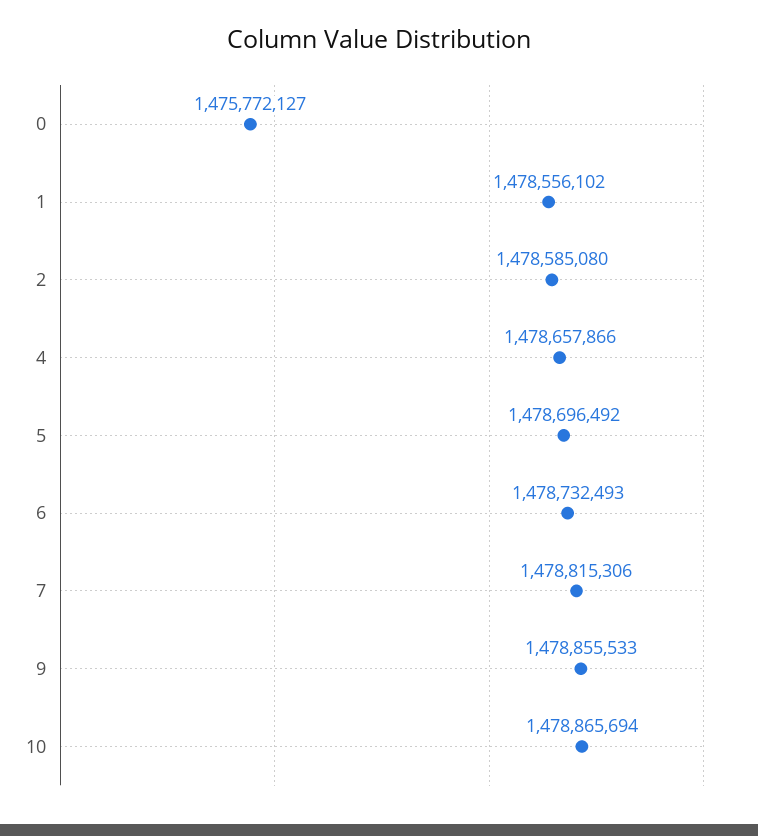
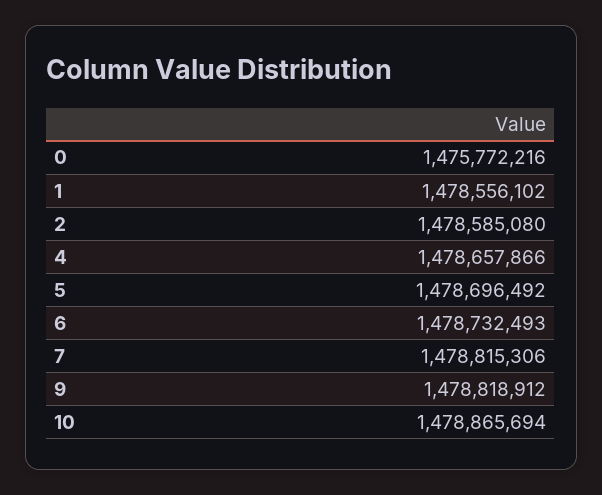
0: 1475772127 -> 1475772216
9: 1478855533 -> 1478818912

